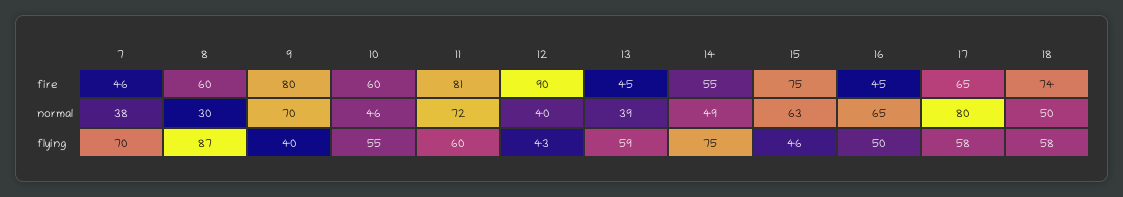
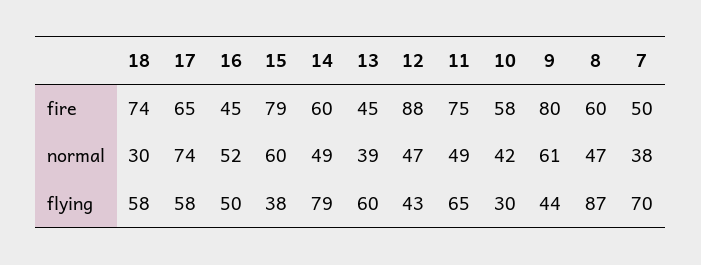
7, fire: 46 -> 50
10, fire: 60 -> 58
11, fire: 81 -> 75
12, fire: 90 -> 88
14, fire: 55 -> 60
15, fire: 75 -> 79
8, normal: 30 -> 47
9, normal: 70 -> 61
10, normal: 46 -> 42
11, normal: 72 -> 49
12, normal: 40 -> 47
15, normal: 63 -> 60
16, normal: 65 -> 52
17, normal: 80 -> 74
18, normal: 50 -> 30
9, flying: 40 -> 44
10, flying: 55 -> 30
11, flying: 60 -> 65
13, flying: 59 -> 60
14, flying: 75 -> 79
15, flying: 46 -> 38

